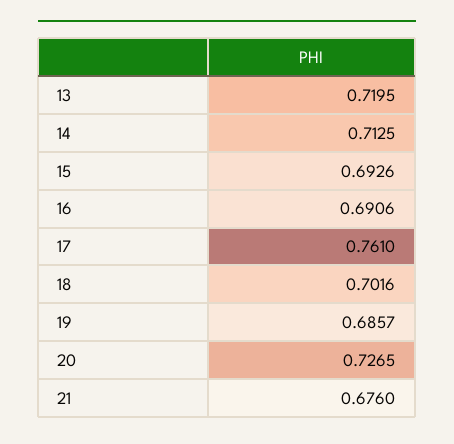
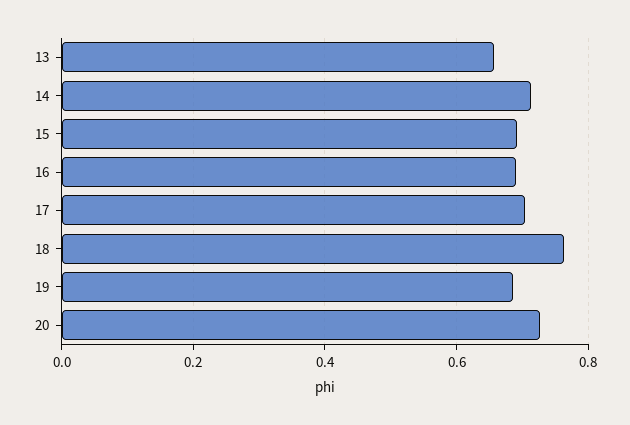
13: 0.7195 -> 0.66
17: 0.761 -> 0.7
18: 0.7016 -> 0.76
21: 0.676 -> none

